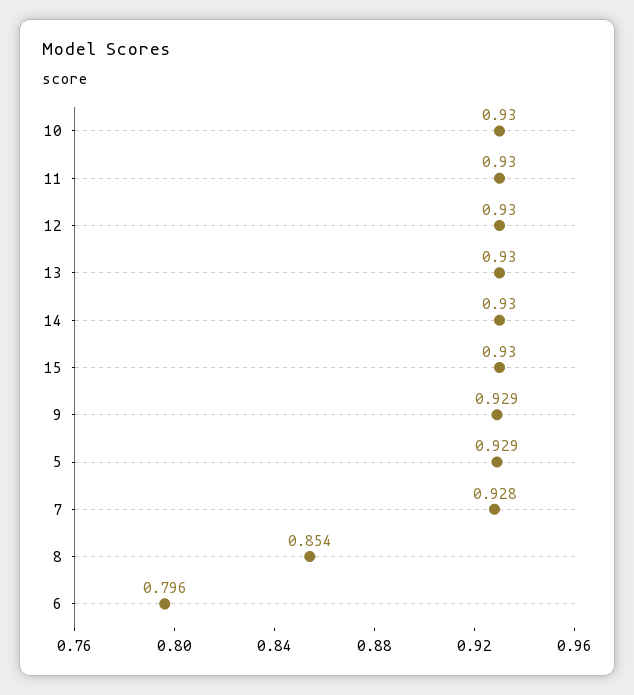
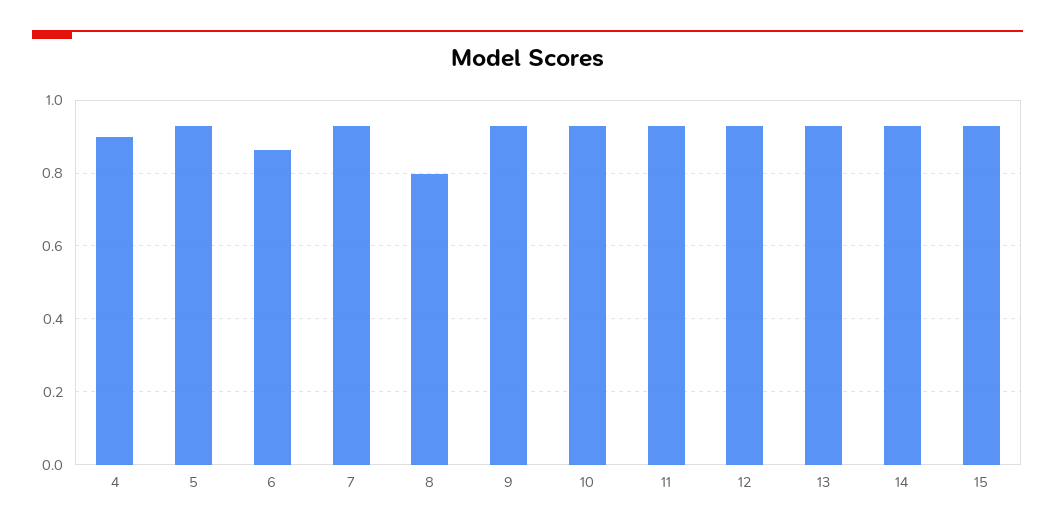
8: 0.854 -> 0.8
6: 0.796 -> 0.86
4: none -> 0.9

